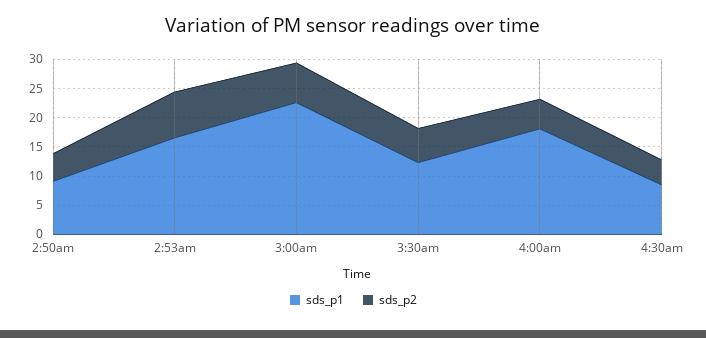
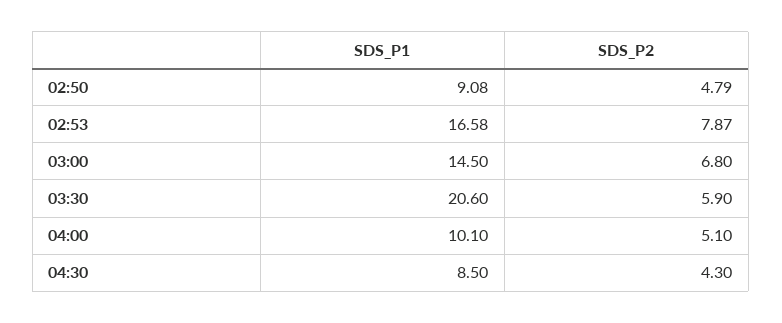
sds_p1, 3:00am: 22.5 -> 14.5
sds_p1, 3:30am: 12.5 -> 20.6
sds_p1, 4:00am: 17.5 -> 10.1

